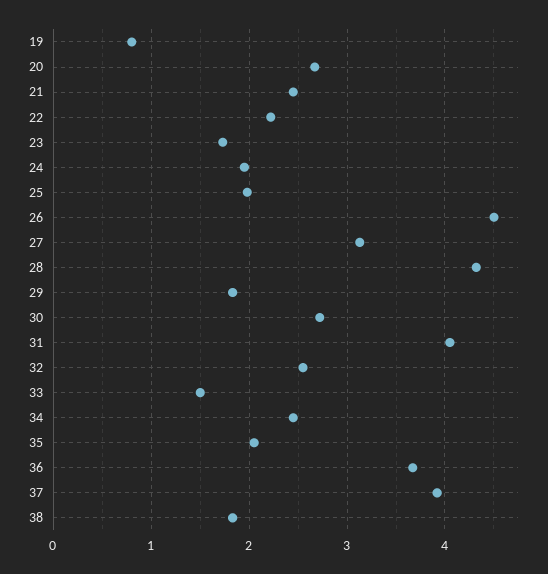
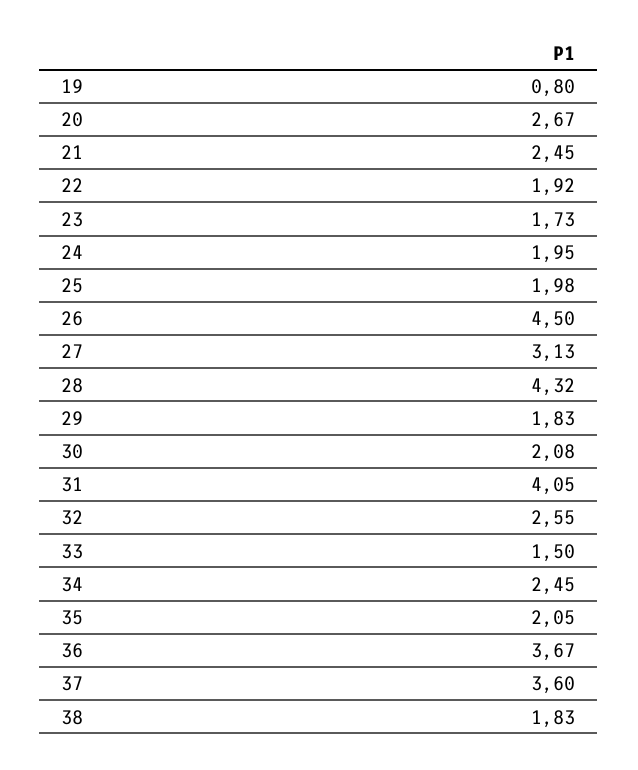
22: 2.2 -> 1.92
30: 2.7 -> 2.08
37: 3.9 -> 3.6

